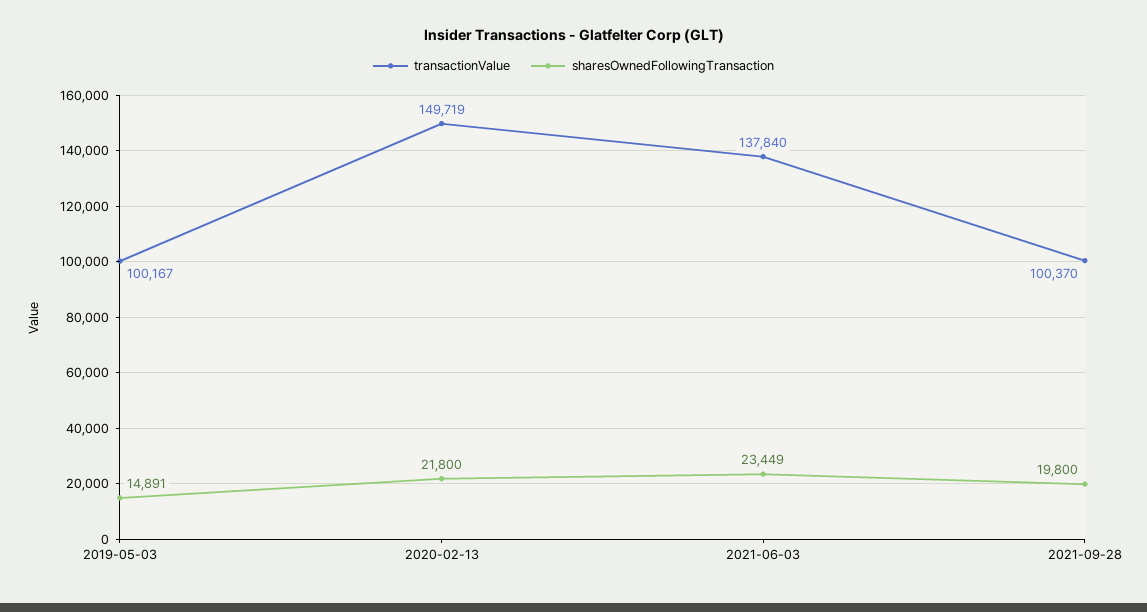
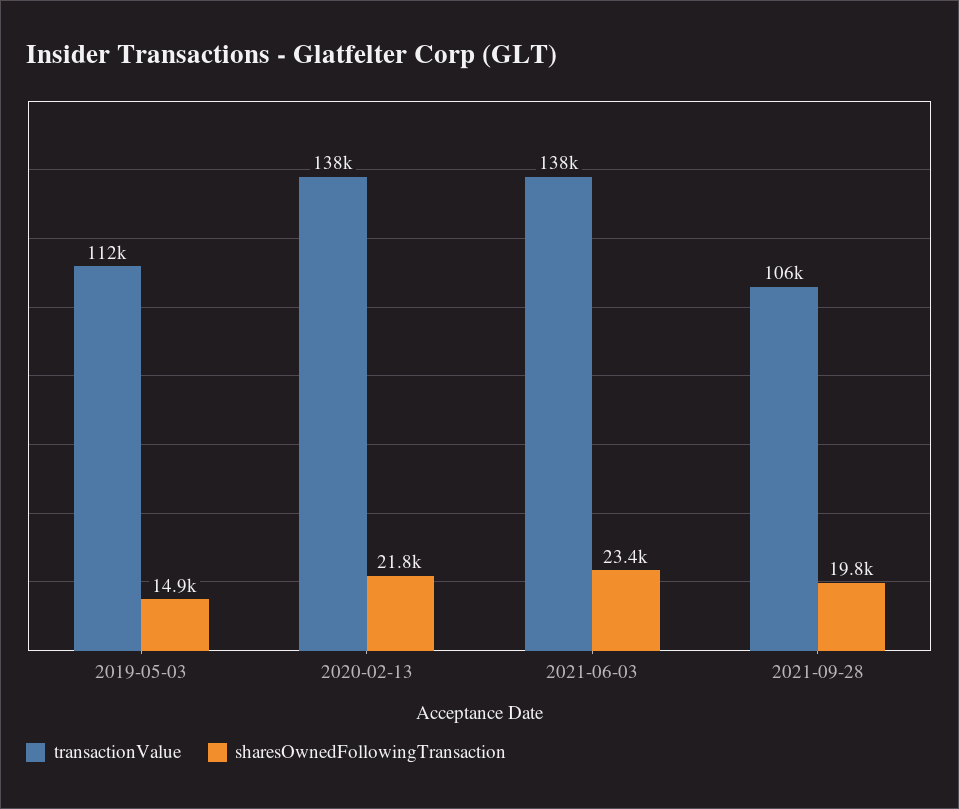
transactionValue, 2019-05-03: 100167 -> 112000
transactionValue, 2020-02-13: 149719 -> 138000
transactionValue, 2021-09-28: 100370 -> 106000

